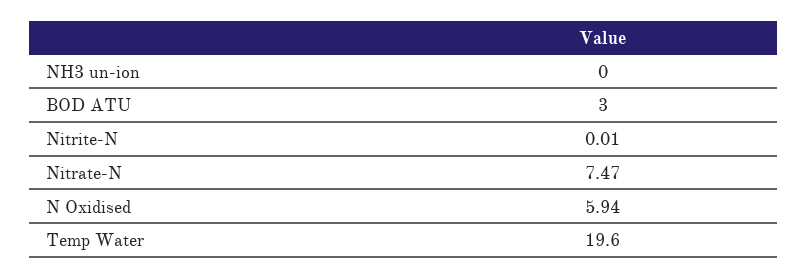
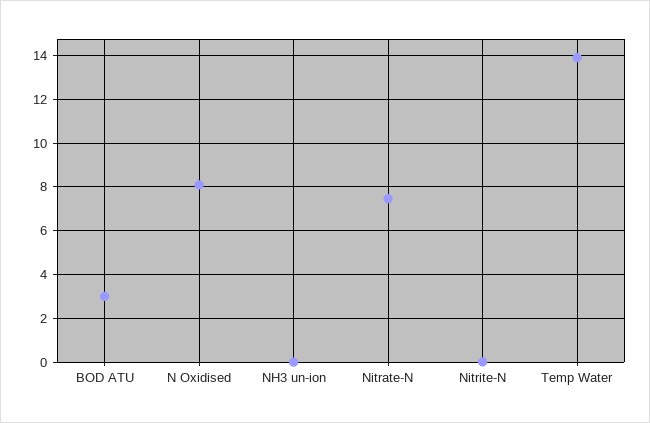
N Oxidised: 5.94 -> 8
Temp Water: 19.6 -> 14

